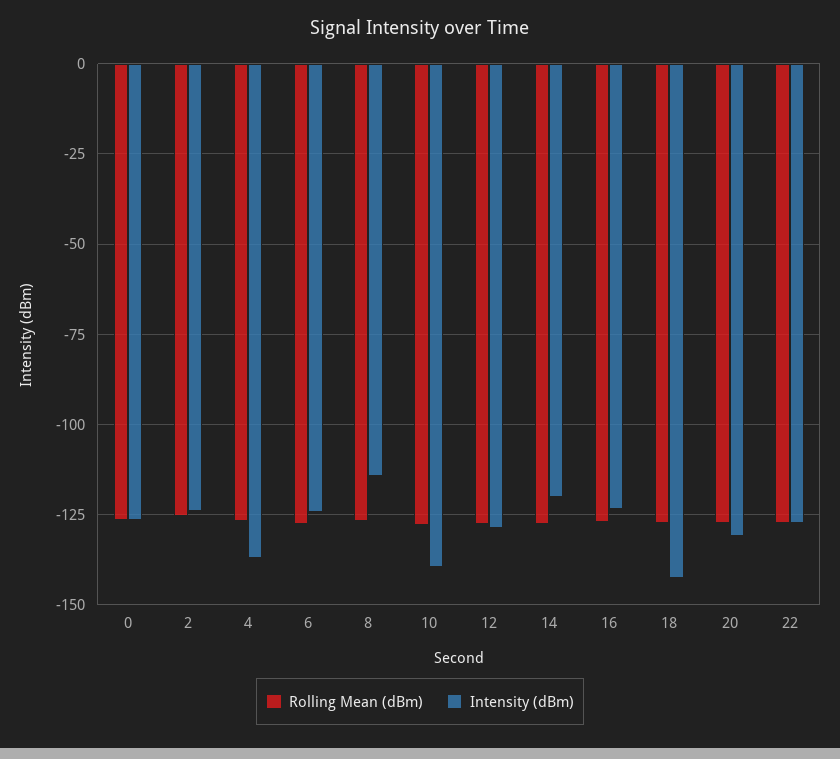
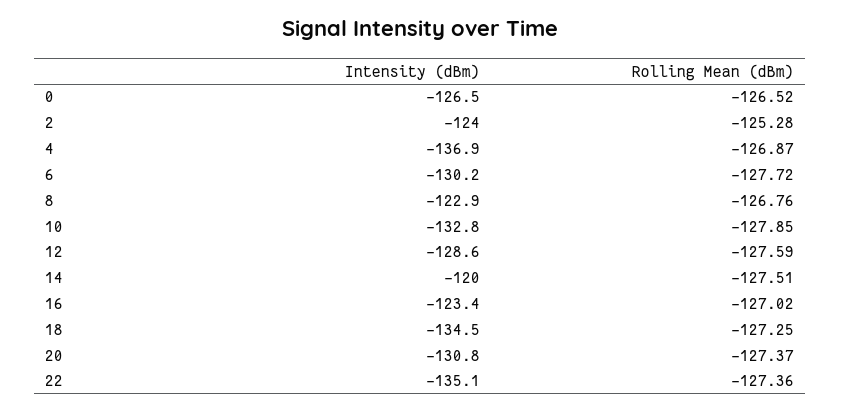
Intensity (dBm), 6: -125 -> -130.2
Intensity (dBm), 8: -115 -> -122.9
Intensity (dBm), 10: -140 -> -132.8
Intensity (dBm), 18: -142.5 -> -134.5
Intensity (dBm), 22: -127.5 -> -135.1

